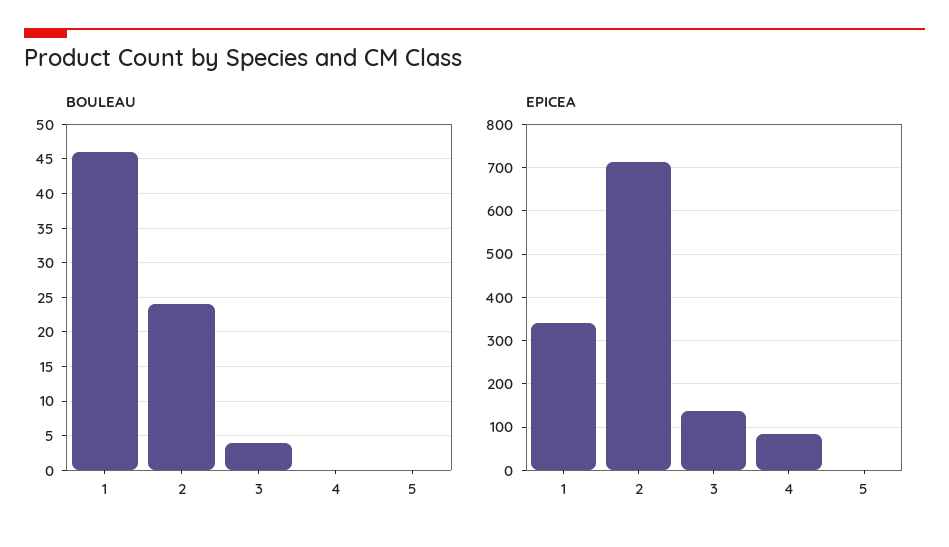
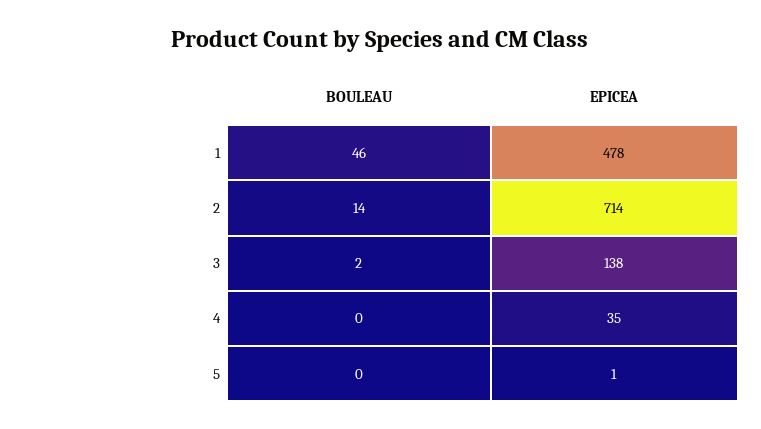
BOULEAU, 2: 24 -> 14
BOULEAU, 3: 4 -> 2
EPICEA, 1: 340 -> 478
EPICEA, 4: 80 -> 35

